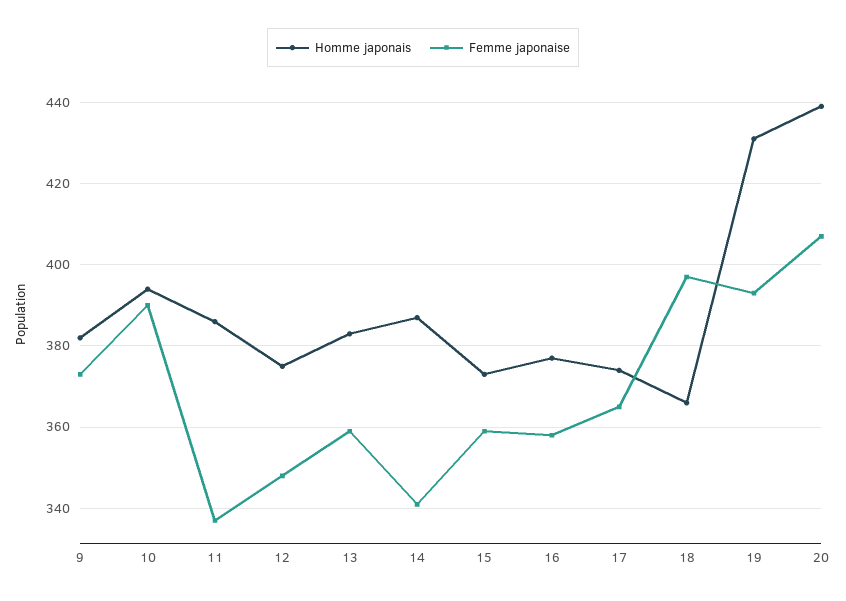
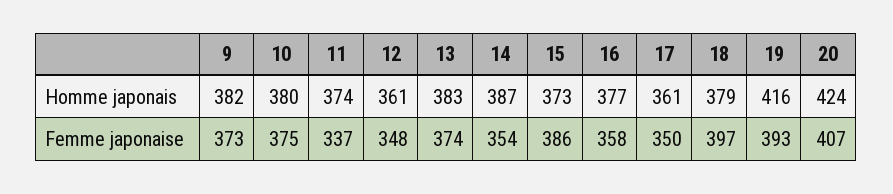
Homme japonais, 10: 395 -> 380
Femme japonaise, 10: 390 -> 375
Homme japonais, 11: 385 -> 374
Homme japonais, 12: 375 -> 361
Femme japonaise, 13: 360 -> 374
Femme japonaise, 14: 340 -> 354
Femme japonaise, 15: 360 -> 386
Homme japonais, 17: 375 -> 361
Femme japonaise, 17: 365 -> 350
Homme japonais, 18: 365 -> 379
Homme japonais, 19: 430 -> 416
Homme japonais, 20: 440 -> 424

